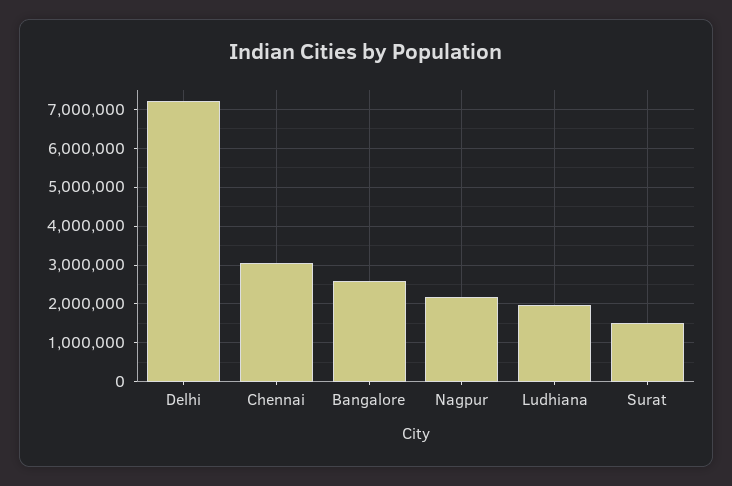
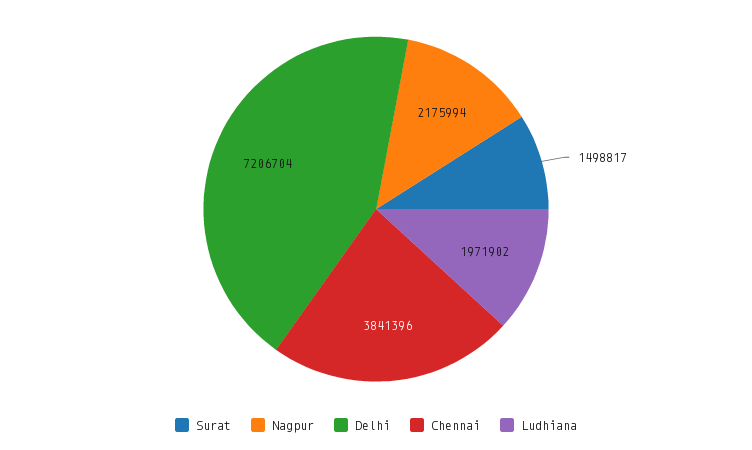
Chennai: 3000000 -> 3841396
Bangalore: 2600000 -> none

